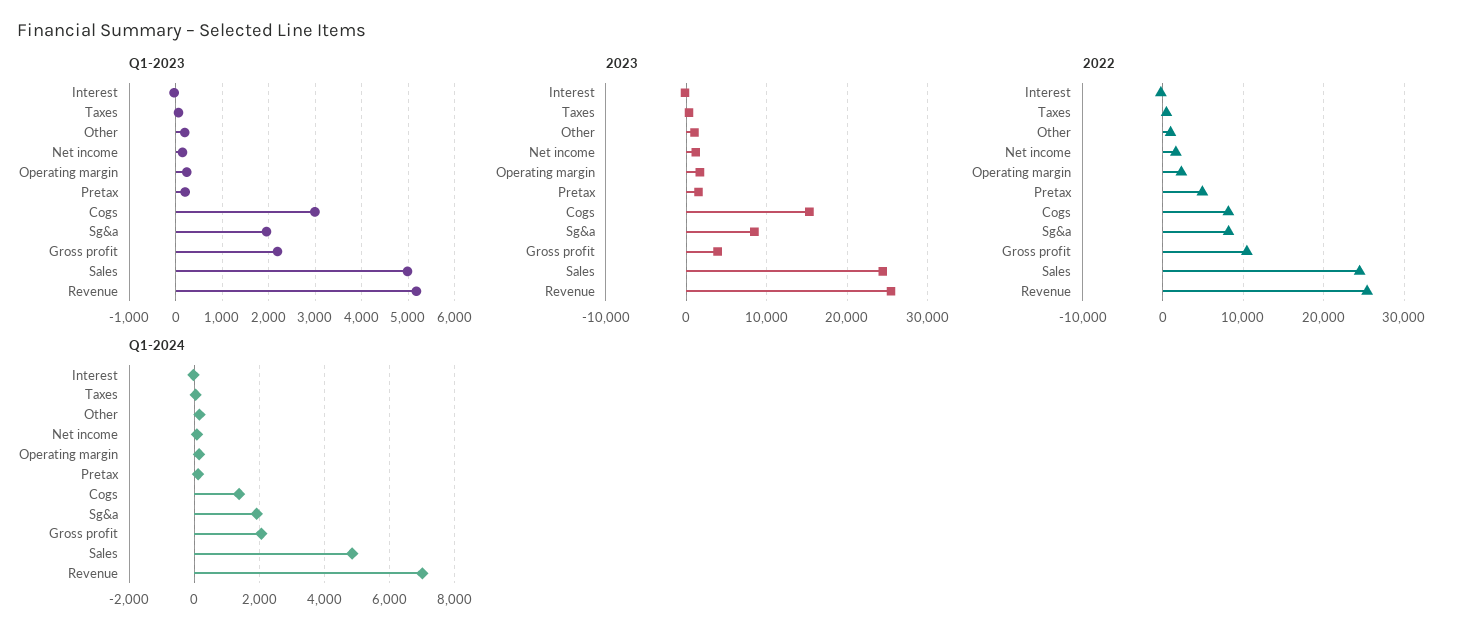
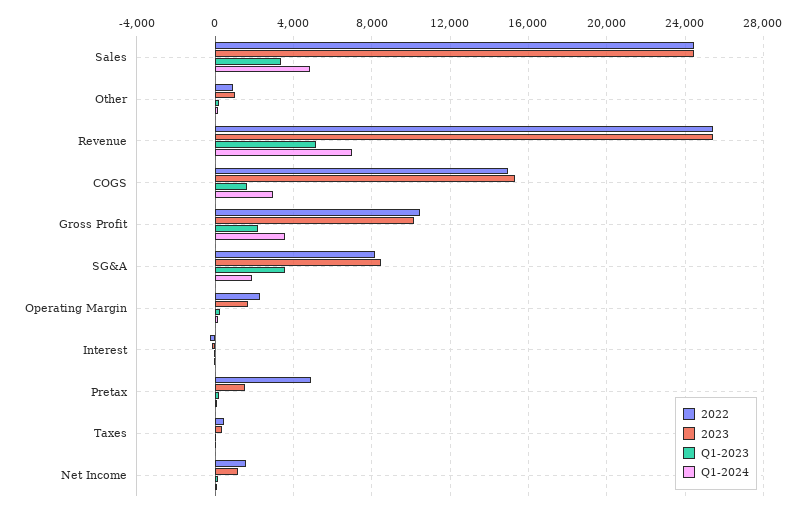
Q1-2023, Cogs: 3000 -> 1500
Q1-2023, Sg&a: 2000 -> 3500
Q1-2023, Sales: 5000 -> 3500
2023, Gross profit: 4000 -> 10000
2022, Cogs: 8000 -> 15000
Q1-2024, Cogs: 1400 -> 3000
Q1-2024, Gross profit: 2000 -> 3500

